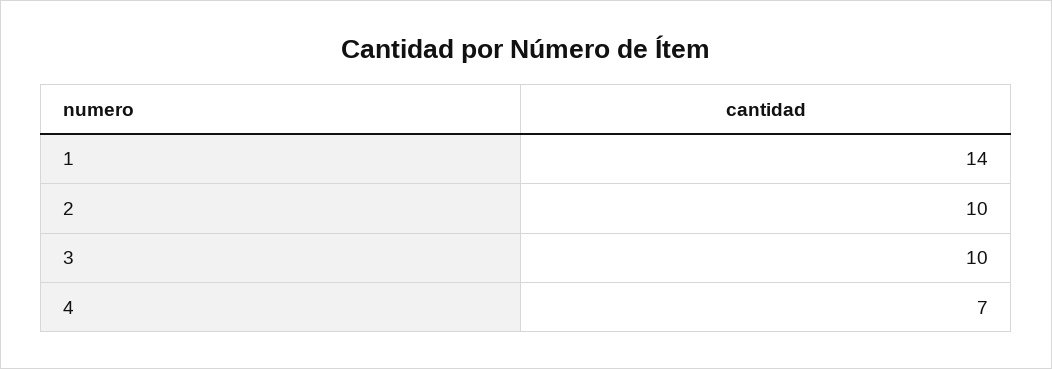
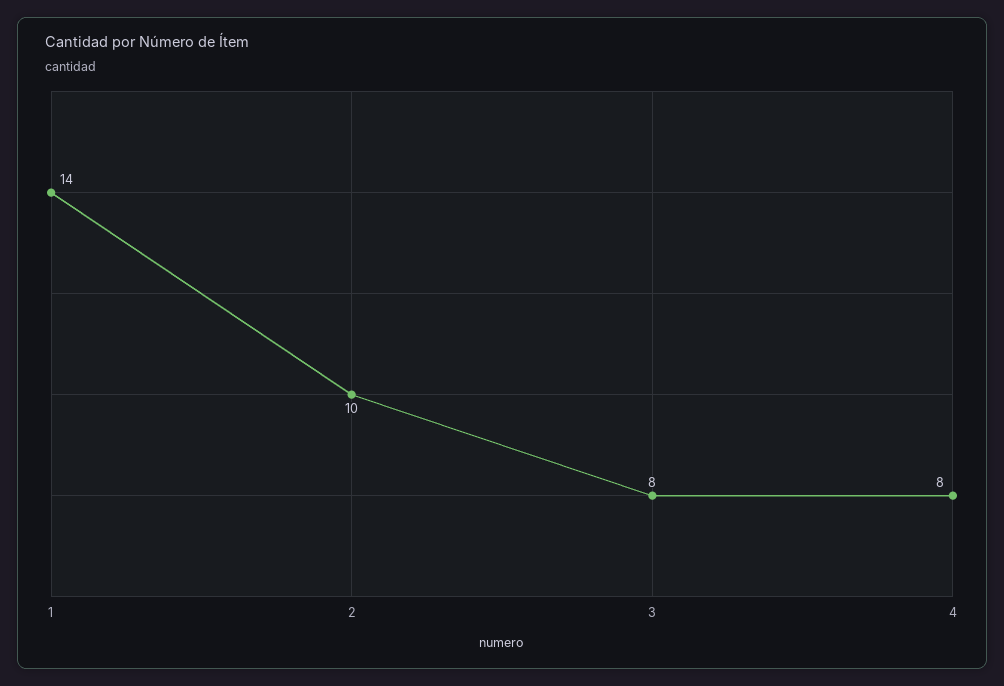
3: 10 -> 8
4: 7 -> 8

